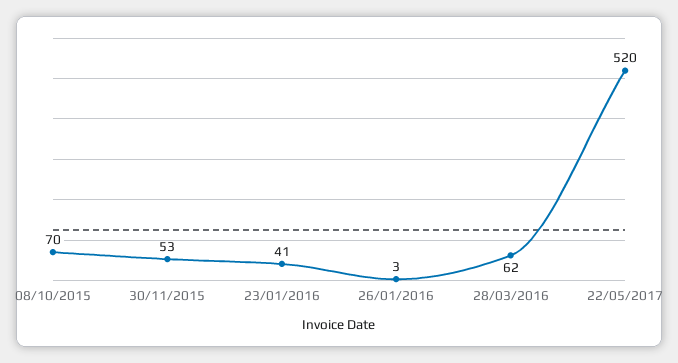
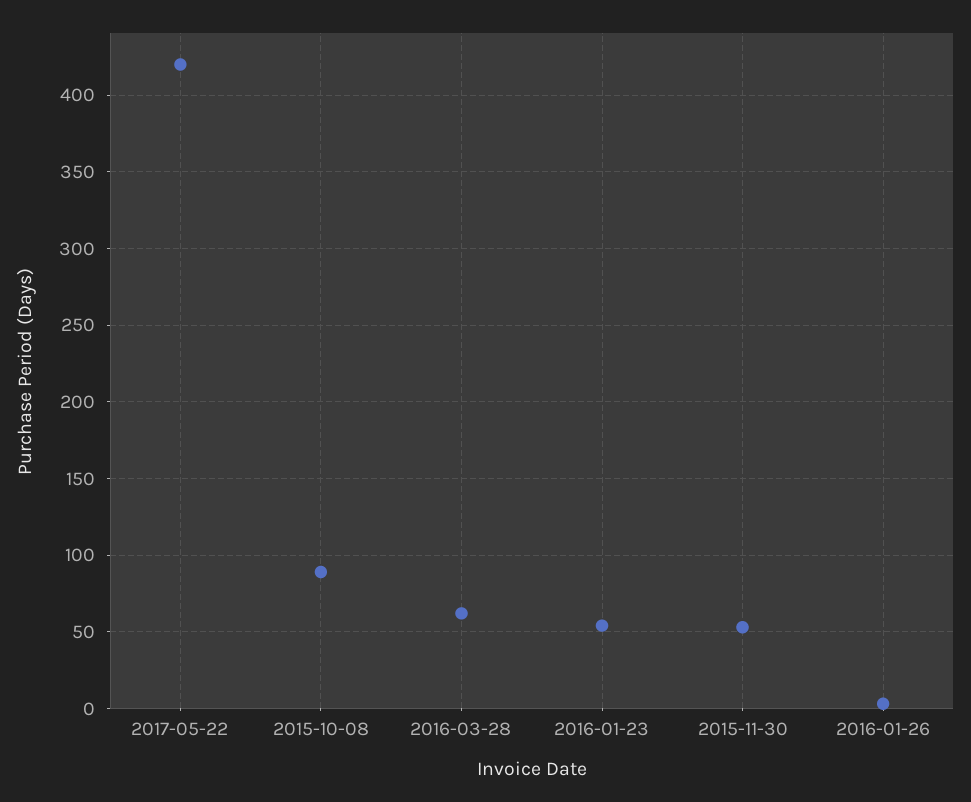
08/10/2015: 70 -> 90
23/01/2016: 41 -> 55
22/05/2017: 520 -> 420

